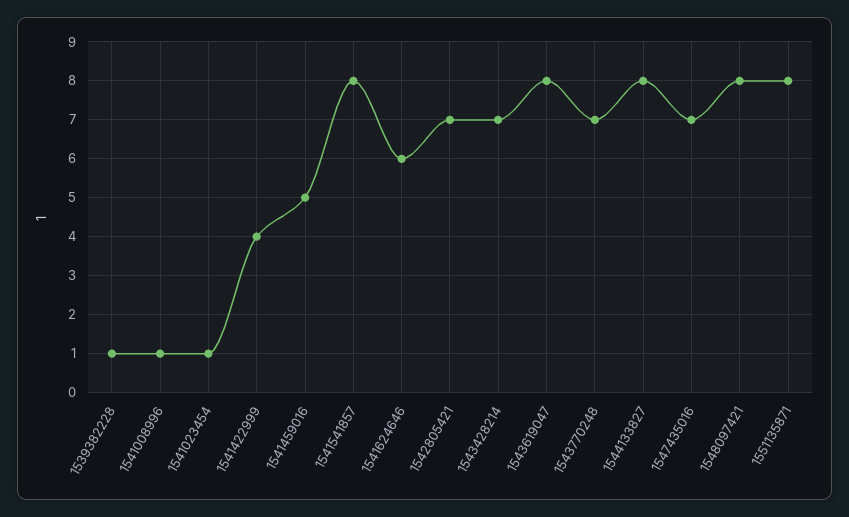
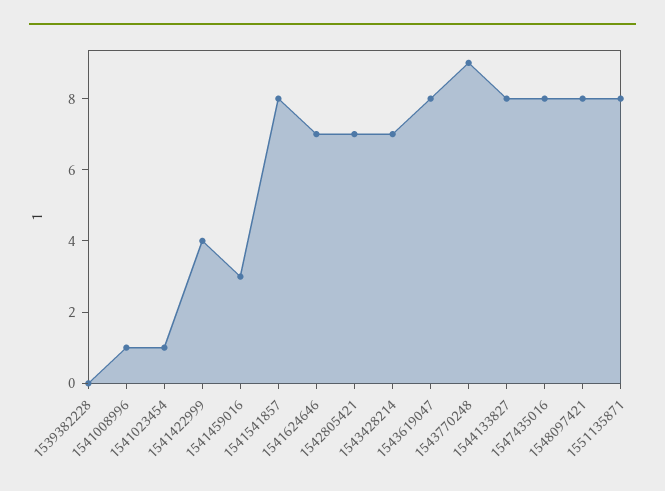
1539382228: 1 -> 0
1541459016: 5 -> 3
1541624646: 6 -> 7
1543770248: 7 -> 9
1547435016: 7 -> 8

